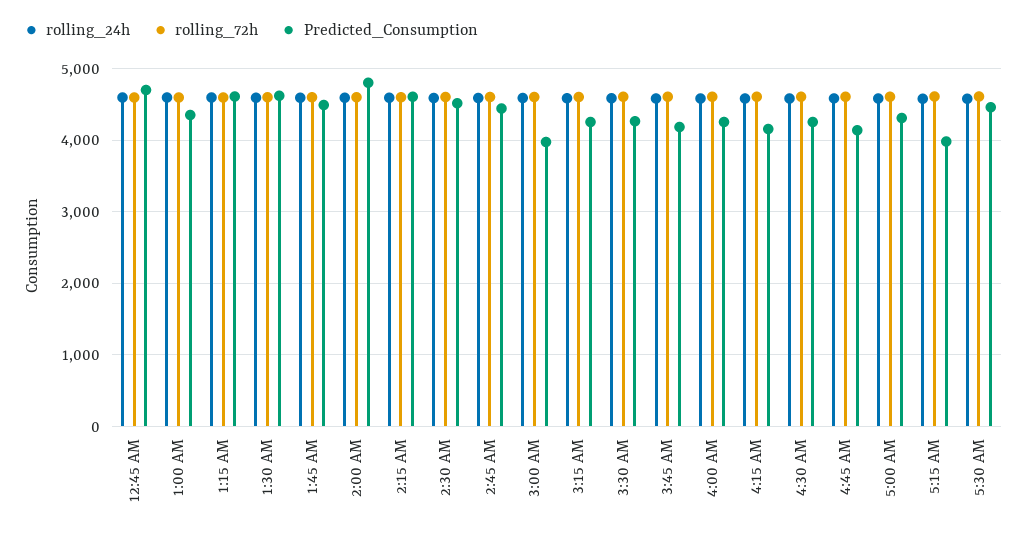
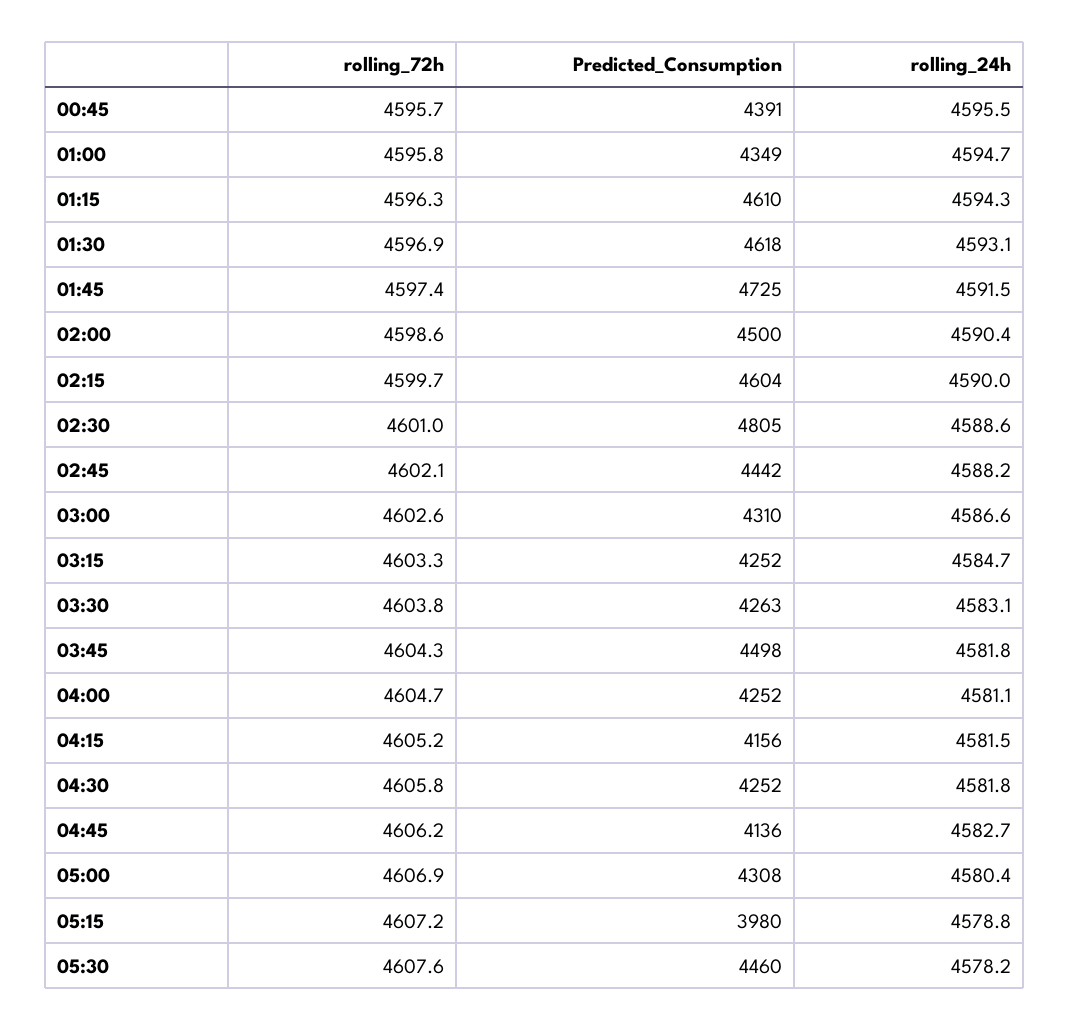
Predicted_Consumption, 12:45 AM: 4700 -> 4391
Predicted_Consumption, 1:45 AM: 4500 -> 4725
Predicted_Consumption, 2:00 AM: 4800 -> 4500
Predicted_Consumption, 2:30 AM: 4500 -> 4805
Predicted_Consumption, 3:00 AM: 4000 -> 4310
Predicted_Consumption, 3:45 AM: 4200 -> 4498

